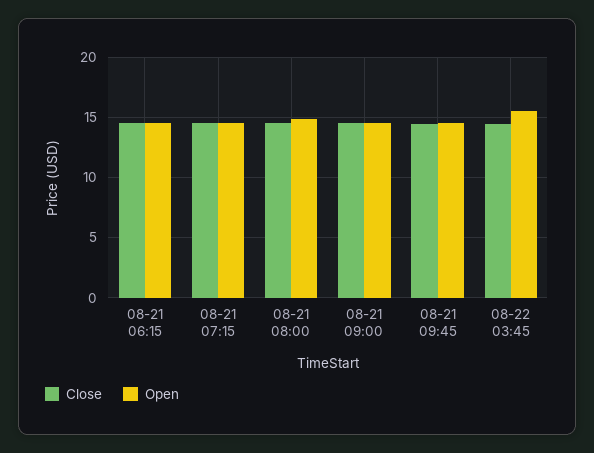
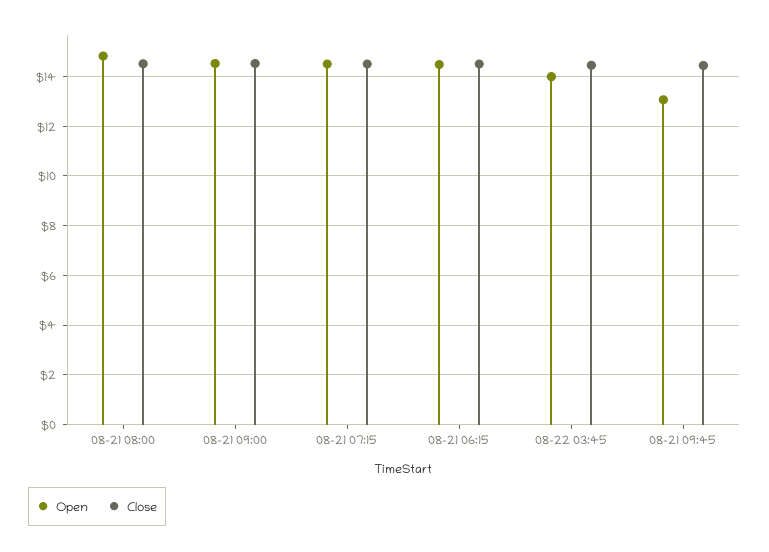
Open, 08-21 09:45: 14.5 -> 13
Open, 08-22 03:45: 15.5 -> 14

